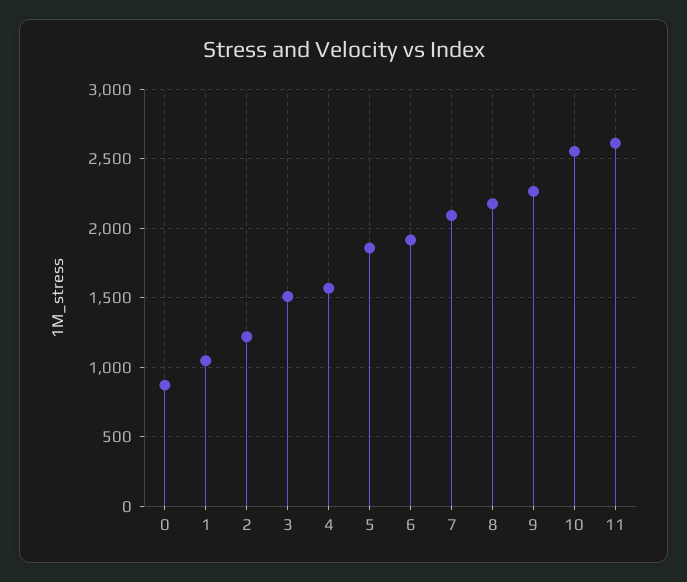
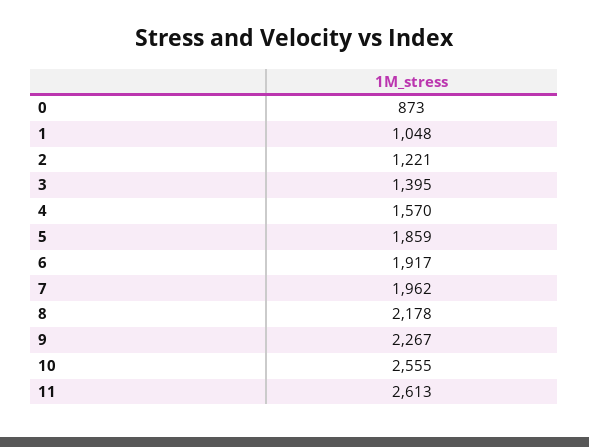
3: 1500 -> 1395
7: 2100 -> 1962

